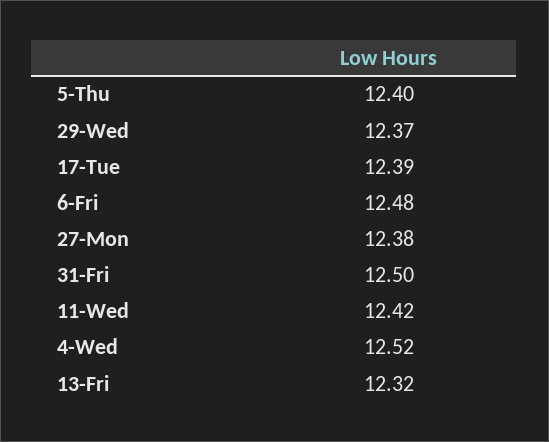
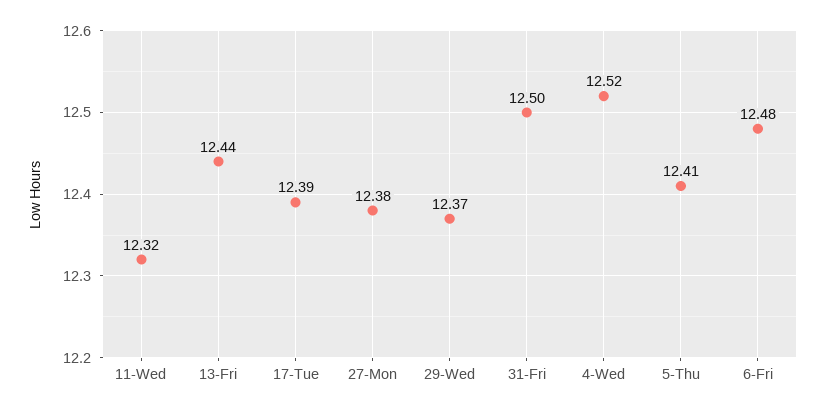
5-Thu: 12.4 -> 12.41
11-Wed: 12.42 -> 12.32
13-Fri: 12.32 -> 12.44

